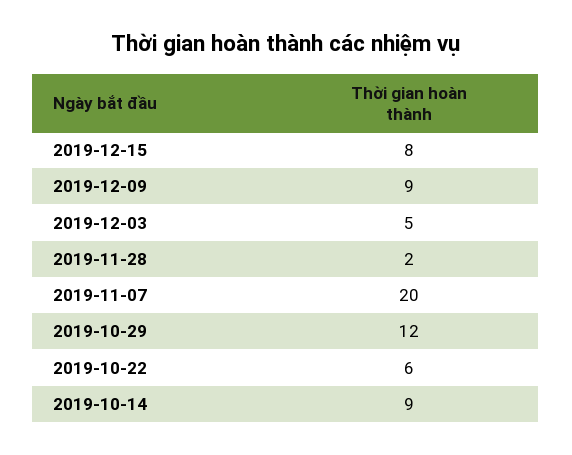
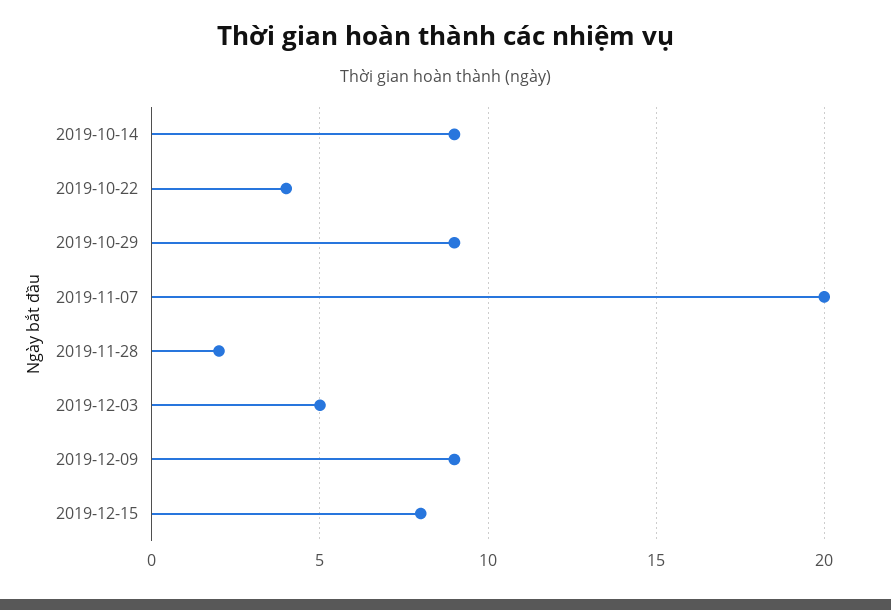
2019-10-29: 12 -> 9
2019-10-22: 6 -> 4

